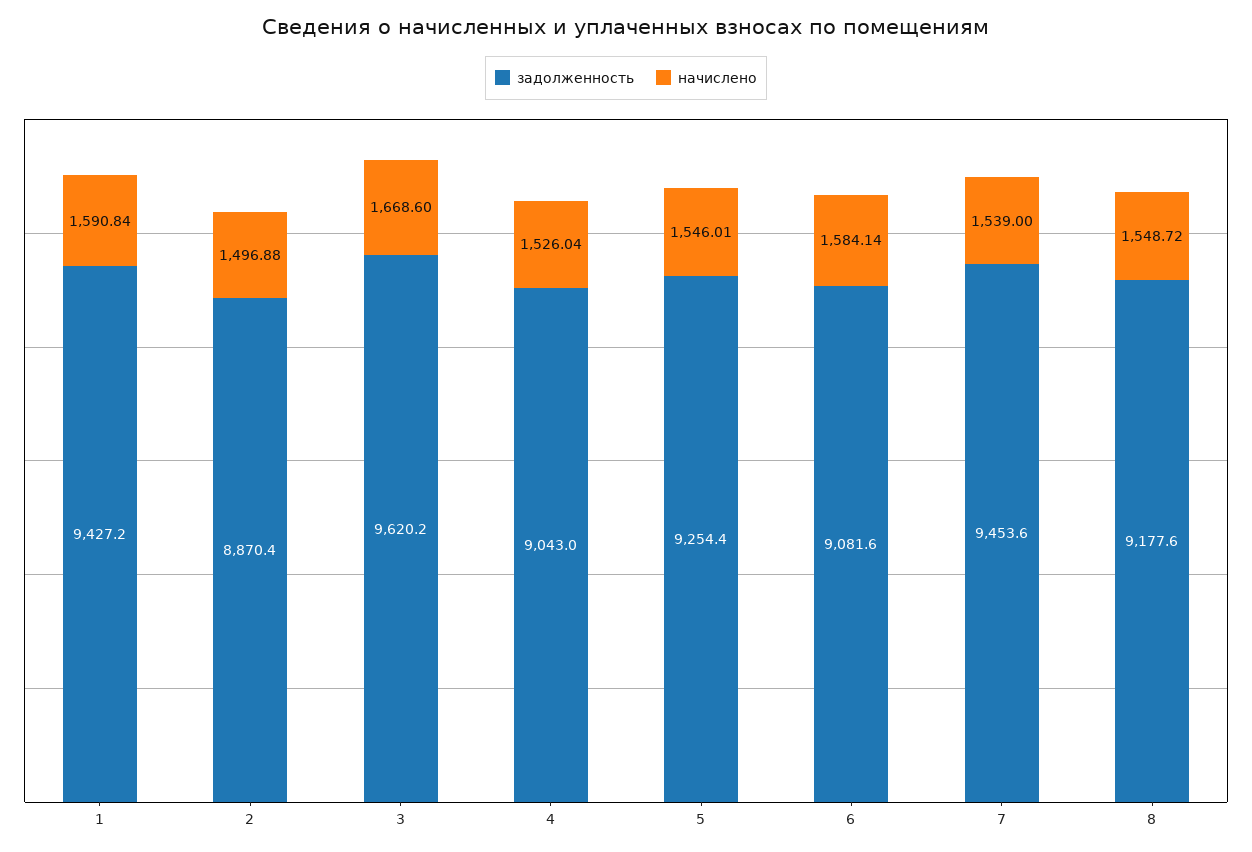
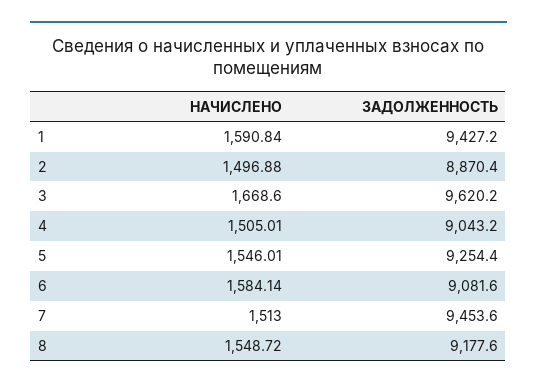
задолженность, 4: 9043 -> 9043.2
начислено, 4: 1526.04 -> 1505.01
начислено, 7: 1539 -> 1513

